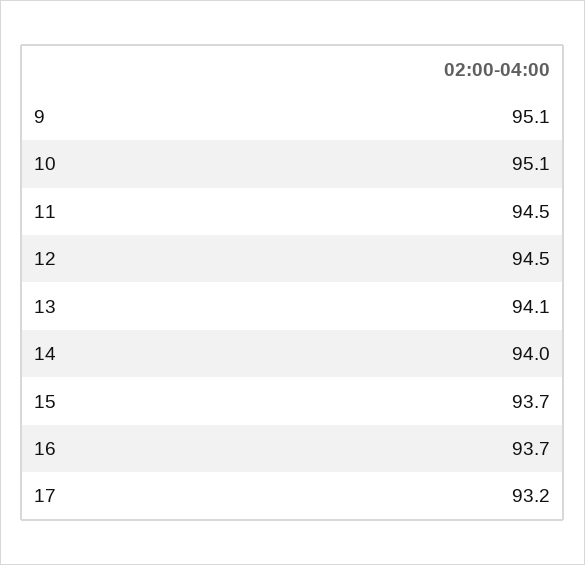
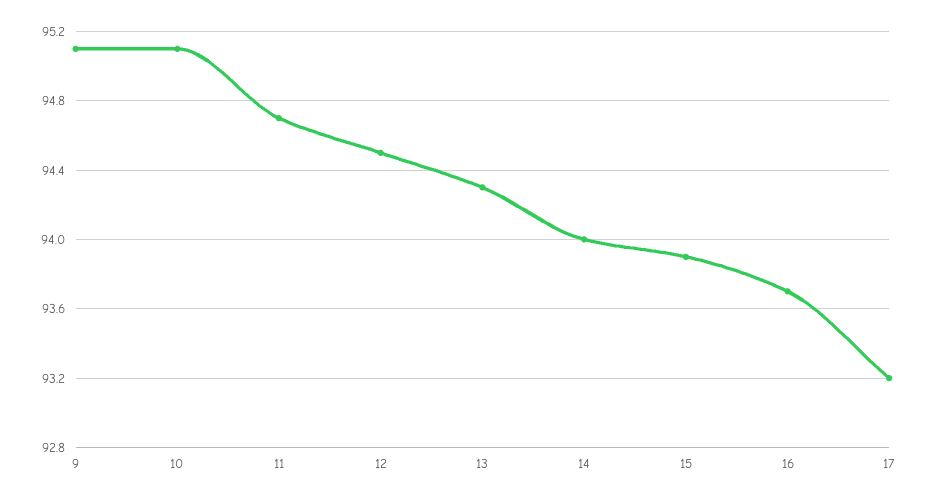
11: 94.5 -> 94.7
13: 94.1 -> 94.3
15: 93.7 -> 93.9

